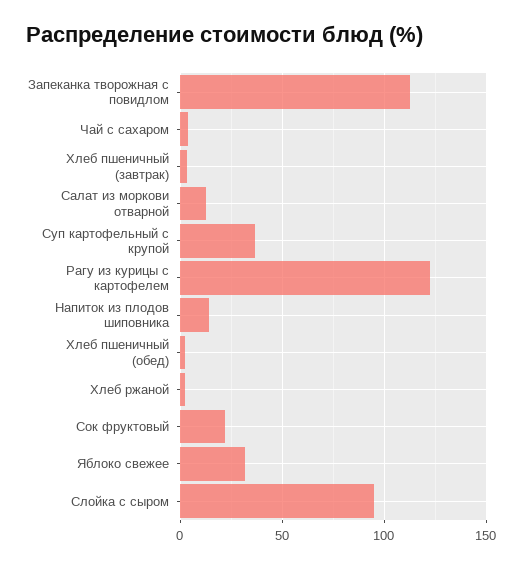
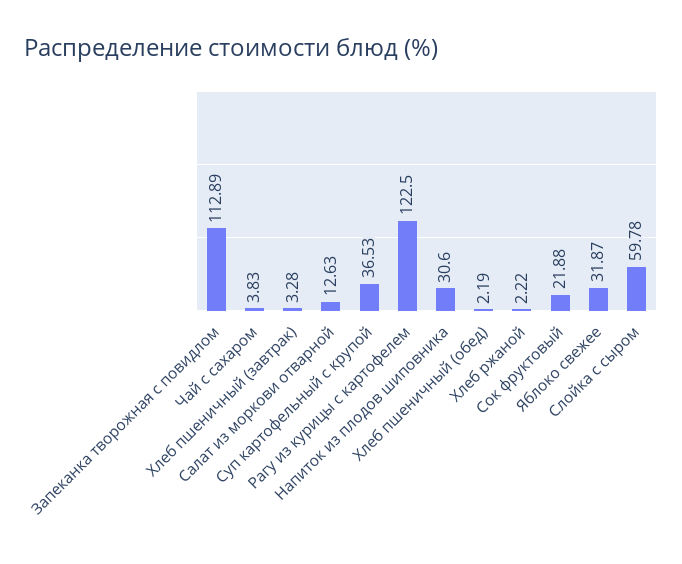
Напиток из плодов шиповника: 15 -> 30.6
Слойка с сыром: 95 -> 59.78

